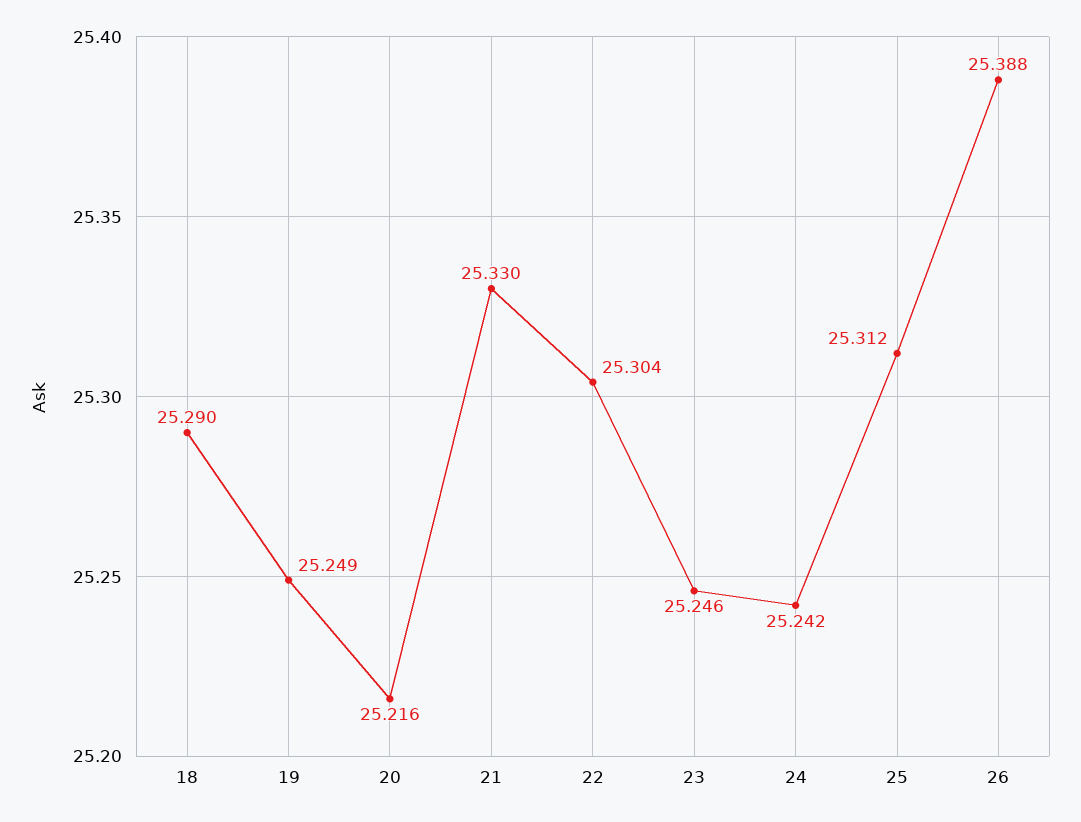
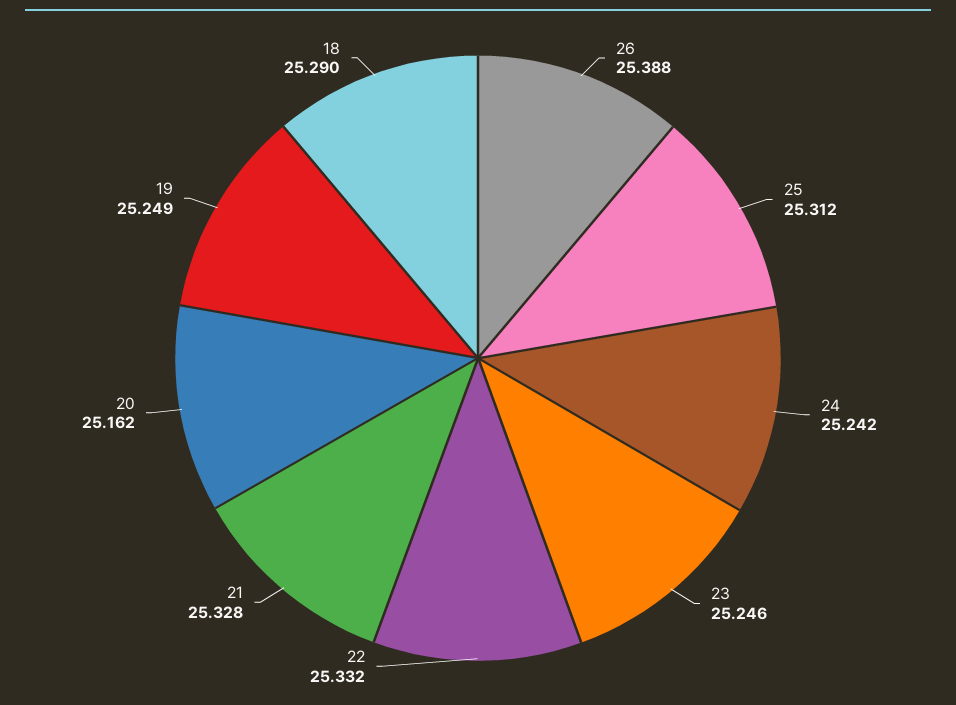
20: 25.216 -> 25.162
21: 25.33 -> 25.328
22: 25.304 -> 25.332

